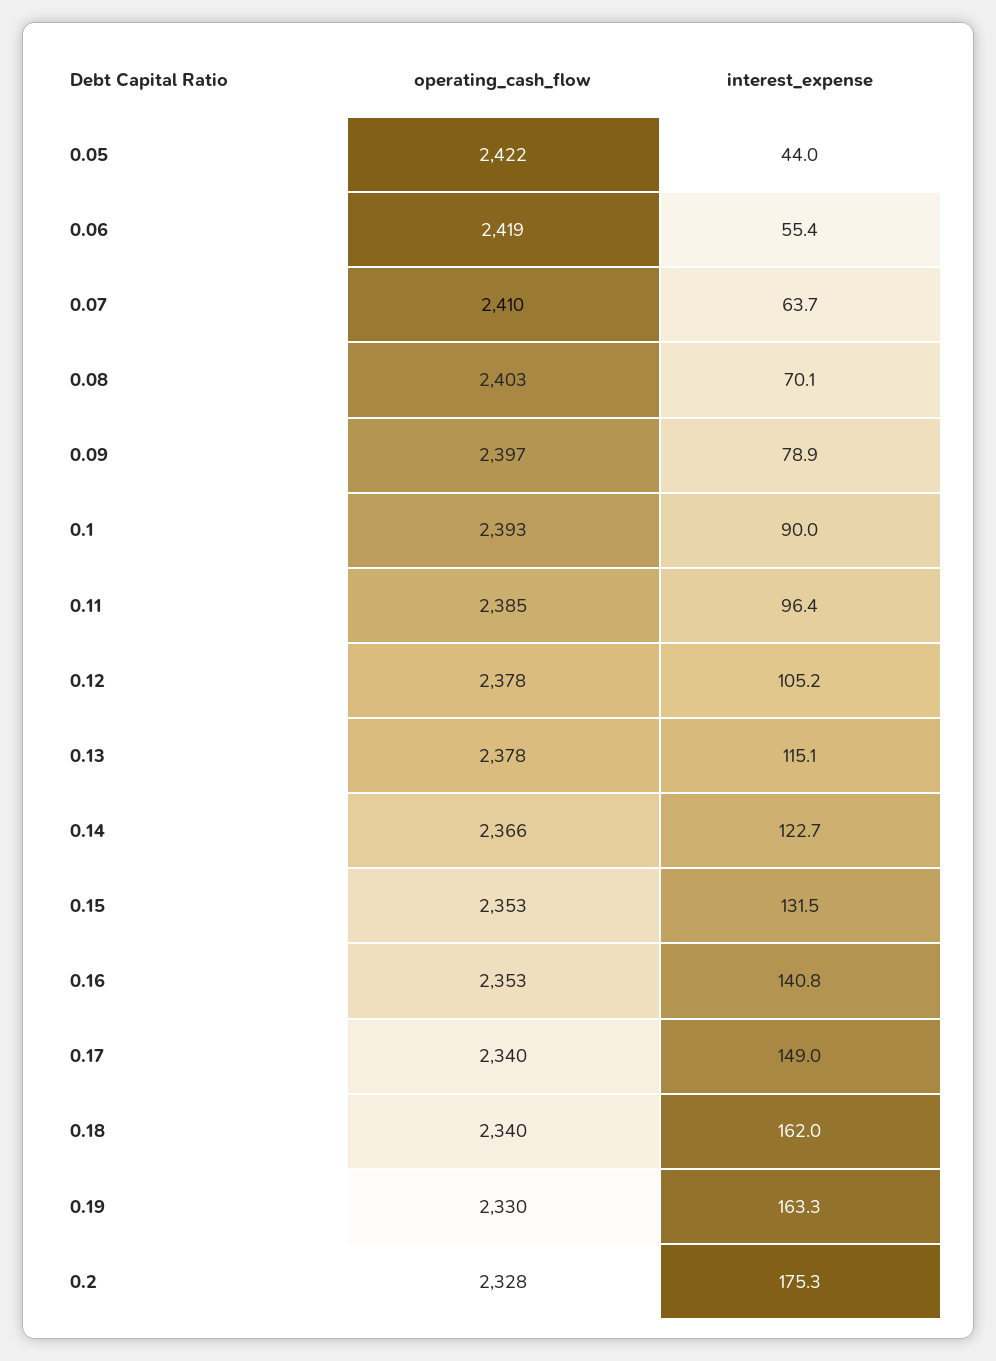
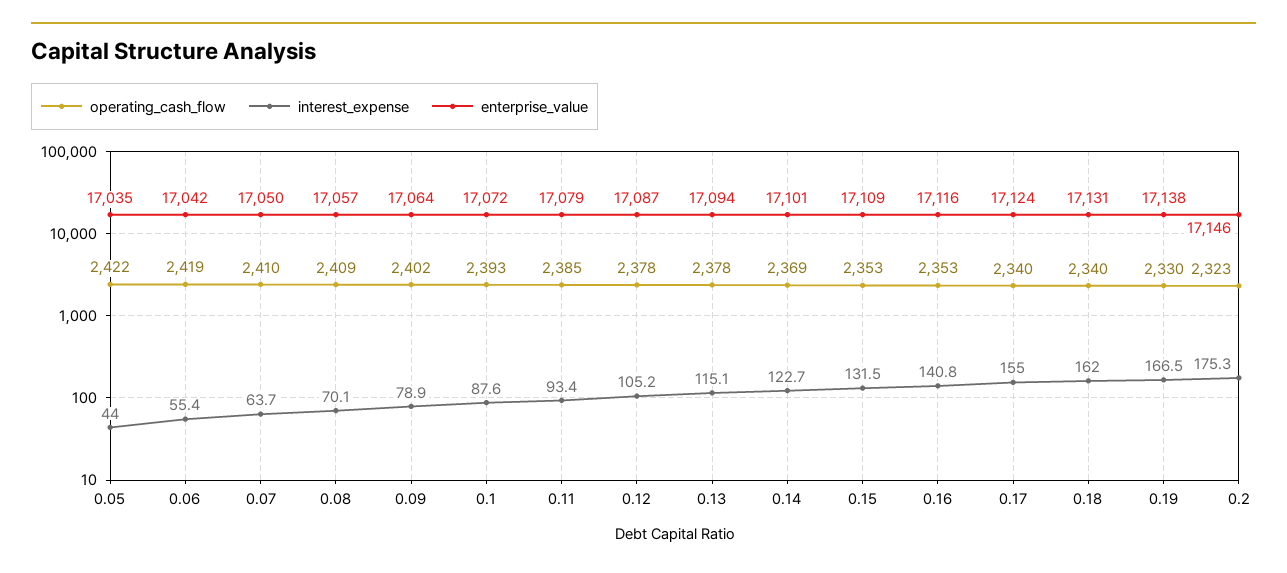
operating_cash_flow, 0.08: 2403 -> 2409
operating_cash_flow, 0.09: 2397 -> 2402
interest_expense, 0.1: 90 -> 87.6
interest_expense, 0.11: 96.4 -> 93.4
operating_cash_flow, 0.14: 2366 -> 2369
interest_expense, 0.17: 149 -> 155
interest_expense, 0.19: 163.3 -> 166.5
operating_cash_flow, 0.2: 2328 -> 2323
enterprise_value, 0.05: none -> 17035
enterprise_value, 0.06: none -> 17042
enterprise_value, 0.07: none -> 17050
enterprise_value, 0.08: none -> 17057
enterprise_value, 0.09: none -> 17064
enterprise_value, 0.1: none -> 17072
enterprise_value, 0.11: none -> 17079
enterprise_value, 0.12: none -> 17087
enterprise_value, 0.13: none -> 17094
enterprise_value, 0.14: none -> 17101
enterprise_value, 0.15: none -> 17109
enterprise_value, 0.16: none -> 17116
enterprise_value, 0.17: none -> 17124
enterprise_value, 0.18: none -> 17131
enterprise_value, 0.19: none -> 17138
enterprise_value, 0.2: none -> 17146

